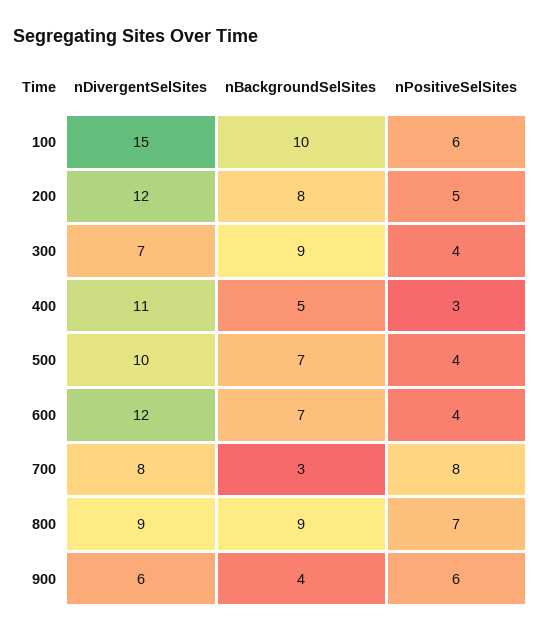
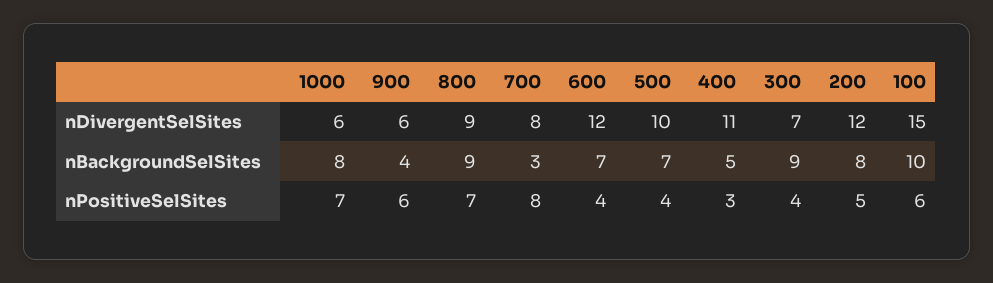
nDivergentSelSites, 1000: none -> 6
nBackgroundSelSites, 1000: none -> 8
nPositiveSelSites, 1000: none -> 7

